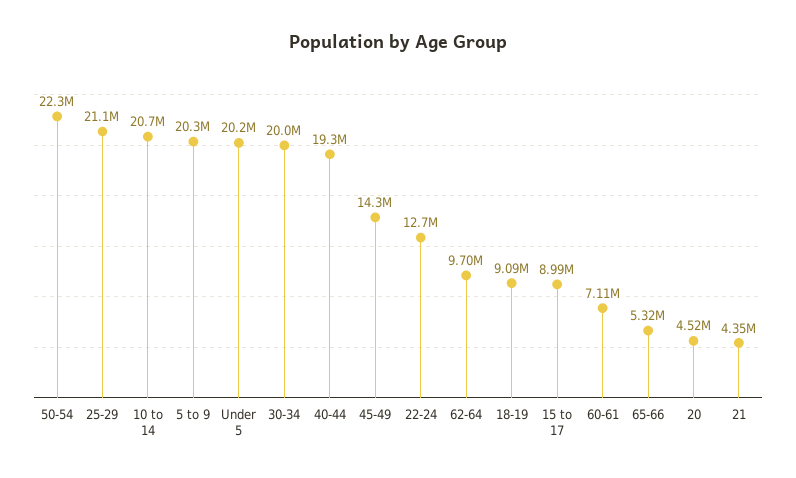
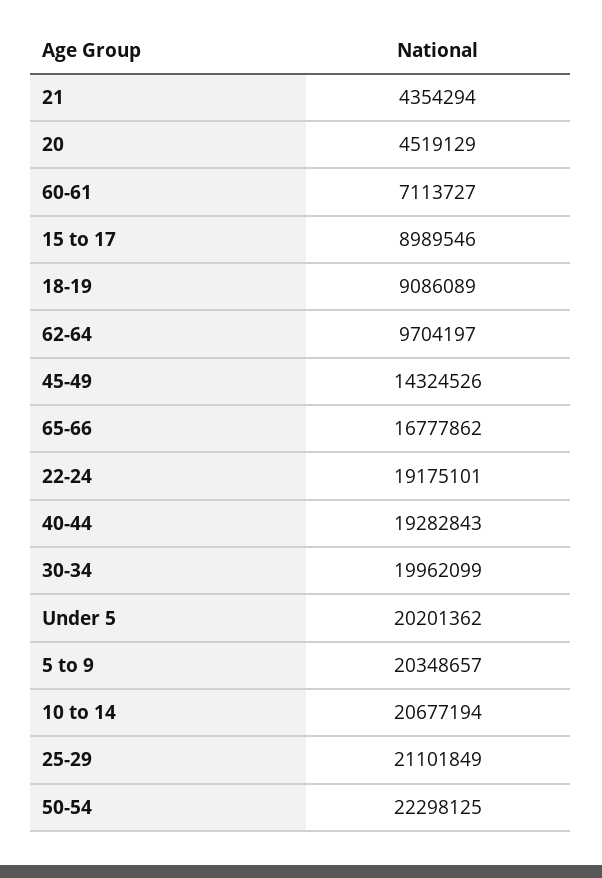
22-24: 12700000 -> 19175101
65-66: 5320000 -> 16777862

